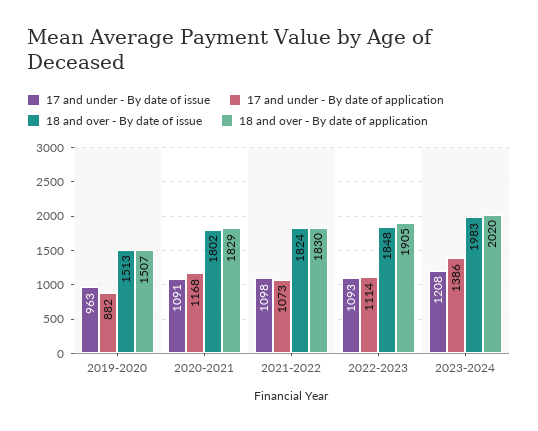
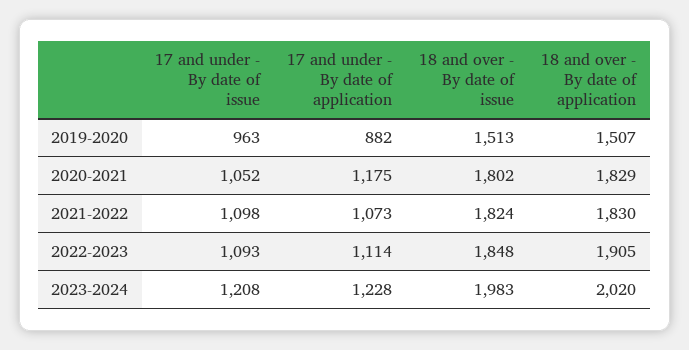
17 and under - By date of issue, 2020-2021: 1091 -> 1052
17 and under - By date of application, 2020-2021: 1168 -> 1175
17 and under - By date of application, 2023-2024: 1386 -> 1228

